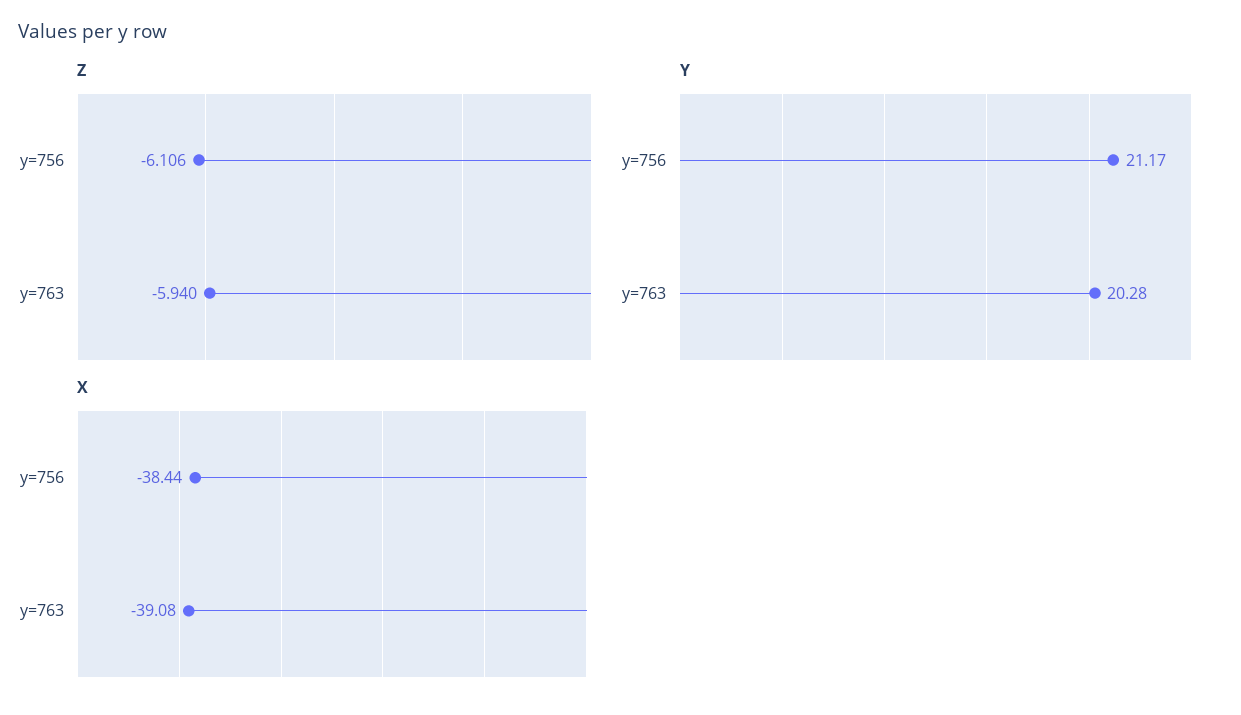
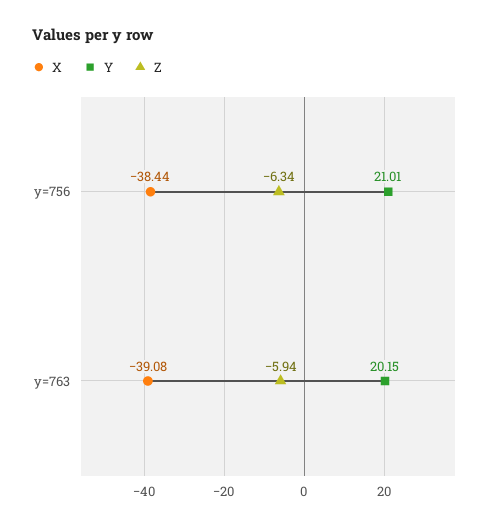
Z, y=756: -6.106 -> -6.34
Y, y=756: 21.17 -> 21.01
Y, y=763: 20.28 -> 20.15

